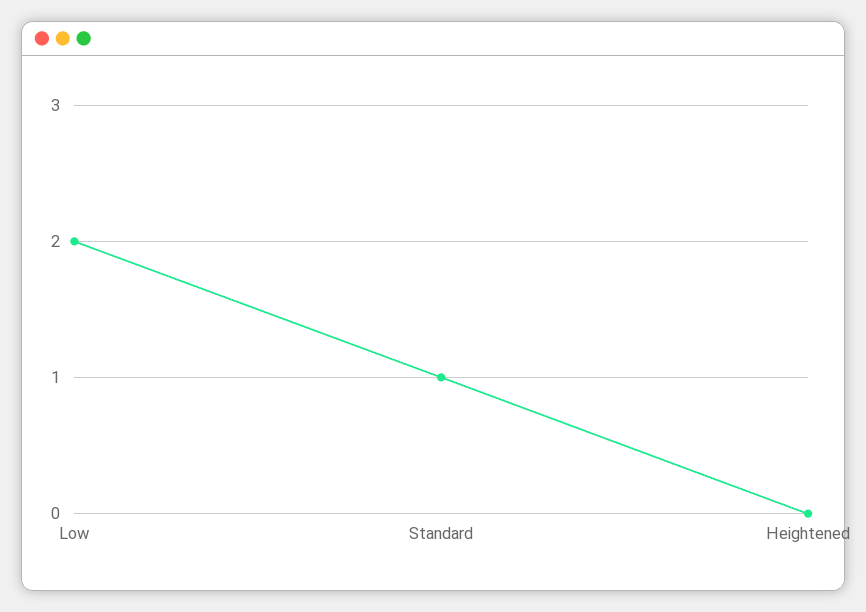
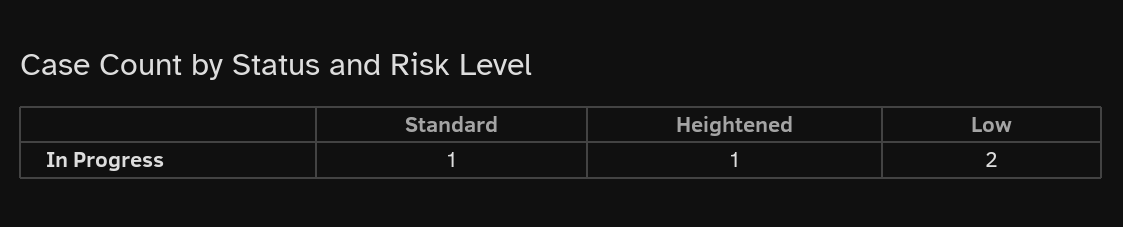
Heightened: 0 -> 1

